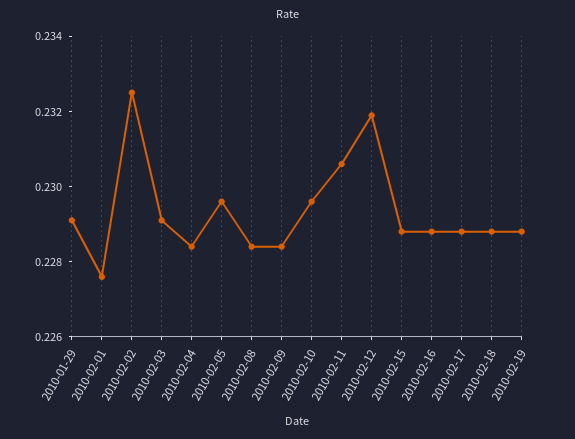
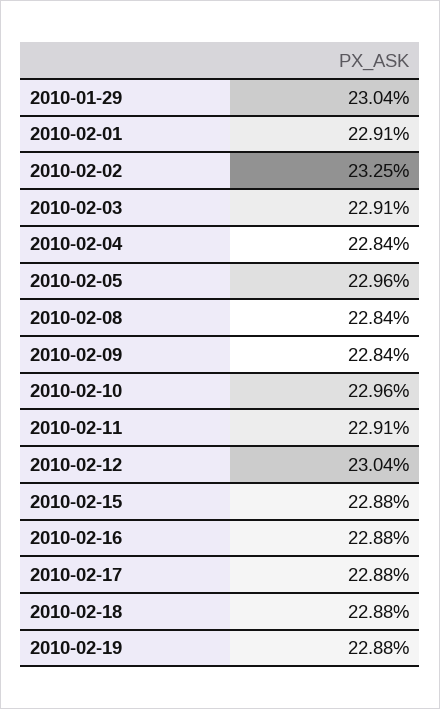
2010-01-29: 0.229 -> 0.2304
2010-02-01: 0.2275 -> 0.2291
2010-02-11: 0.2305 -> 0.2291
2010-02-12: 0.232 -> 0.2304

